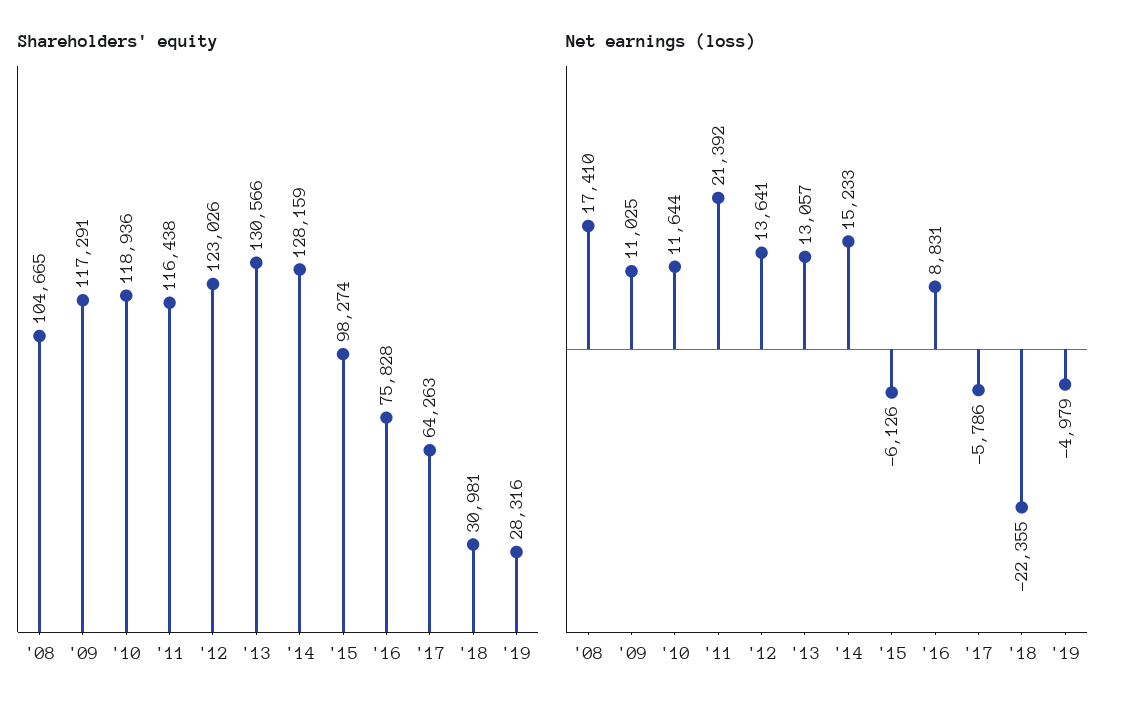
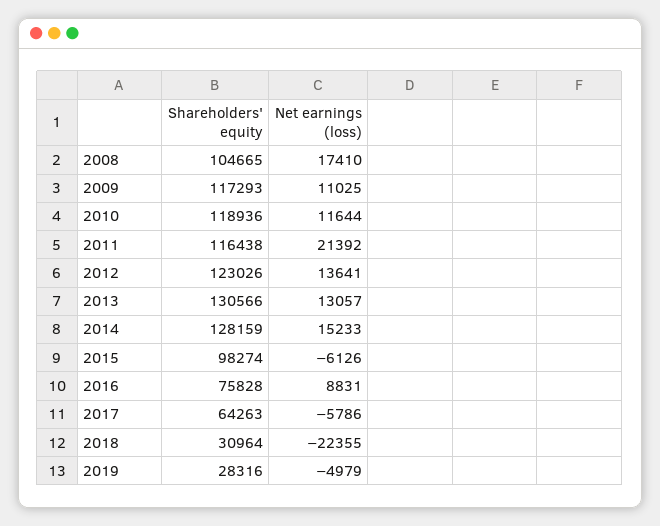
Shareholders' equity, '09: 117291 -> 117293
Shareholders' equity, '18: 30981 -> 30964

